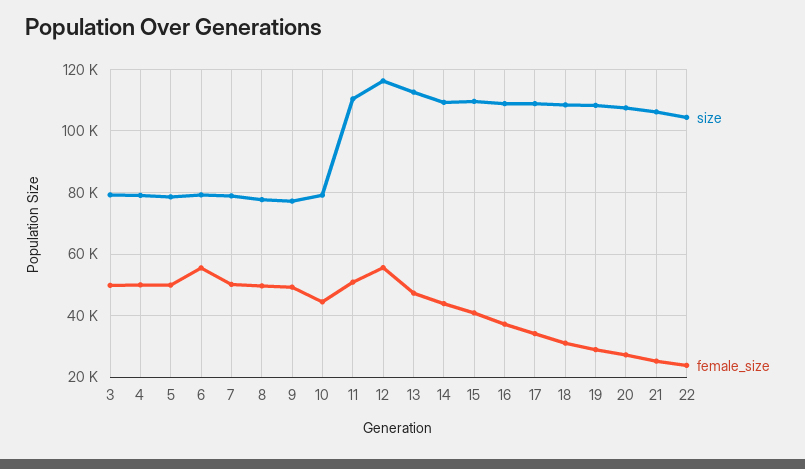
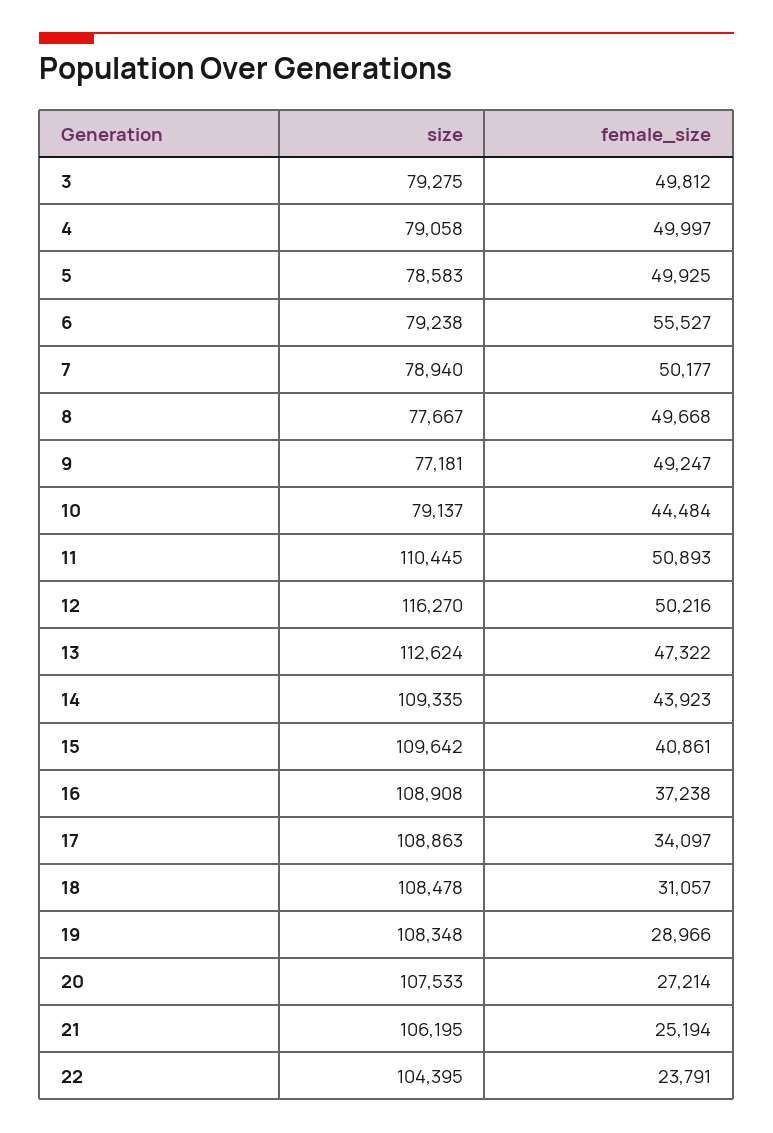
female_size, 12: 56000 -> 50216

